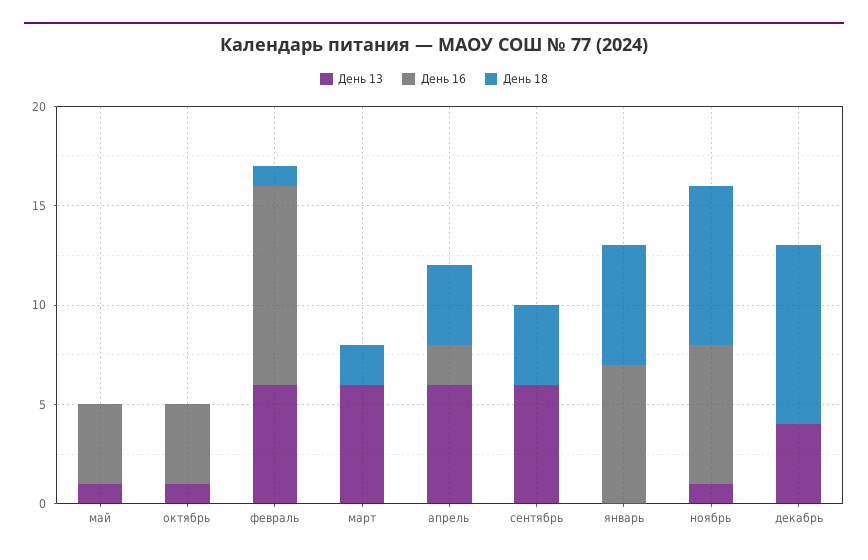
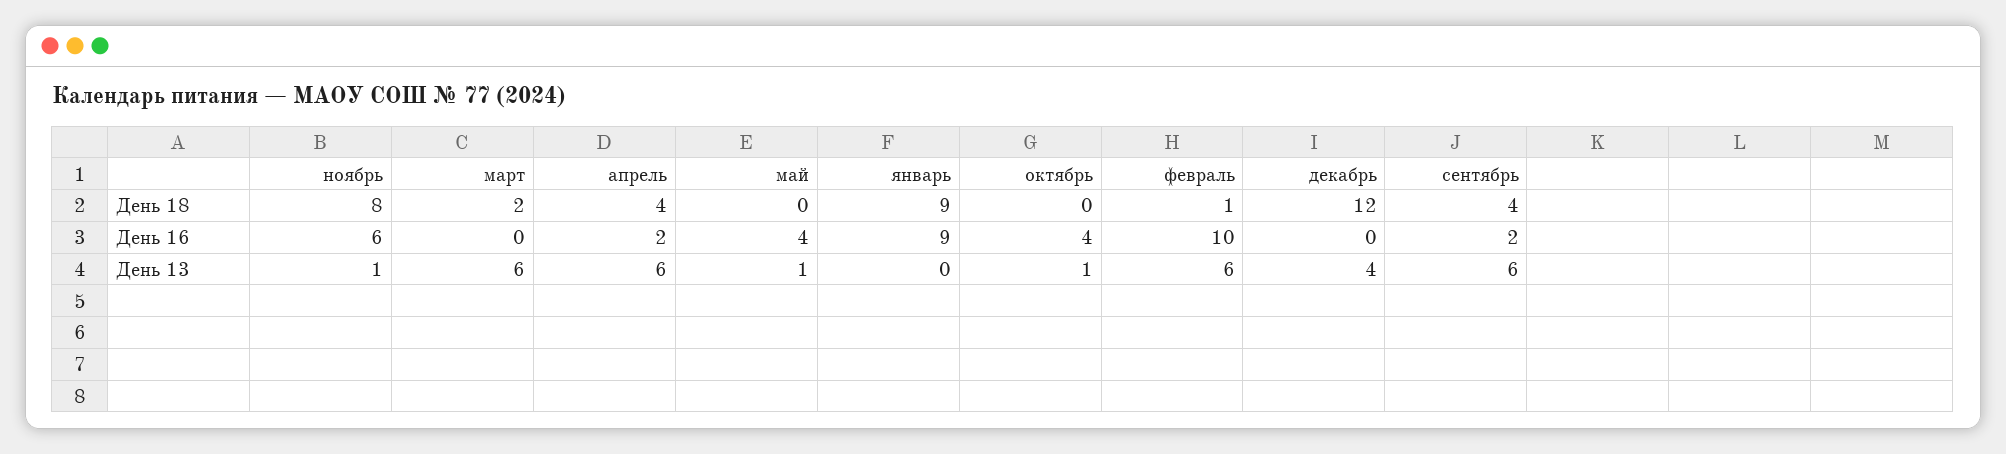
День 16, сентябрь: 0 -> 2
День 16, январь: 7 -> 9
День 18, январь: 6 -> 9
День 16, ноябрь: 7 -> 6
День 18, декабрь: 9 -> 12

